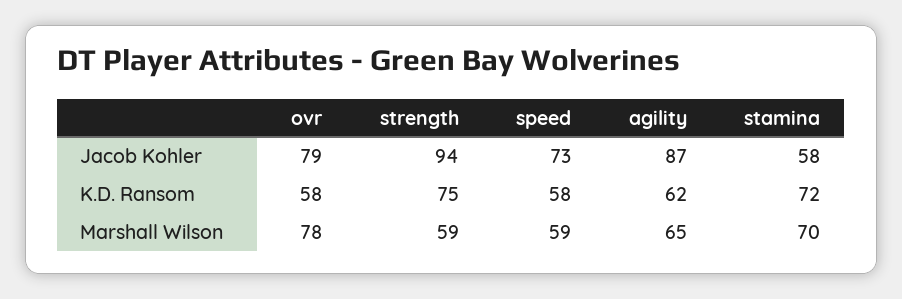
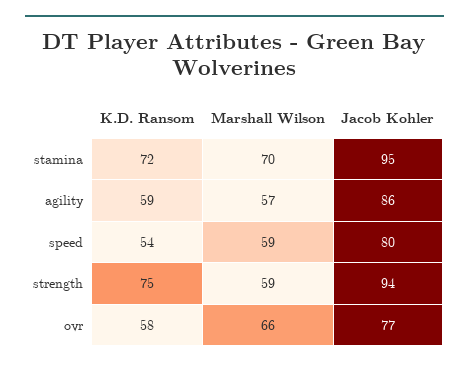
ovr, Jacob Kohler: 79 -> 77
speed, Jacob Kohler: 73 -> 80
agility, Jacob Kohler: 87 -> 86
stamina, Jacob Kohler: 58 -> 95
speed, K.D. Ransom: 58 -> 54
agility, K.D. Ransom: 62 -> 59
ovr, Marshall Wilson: 78 -> 66
agility, Marshall Wilson: 65 -> 57

